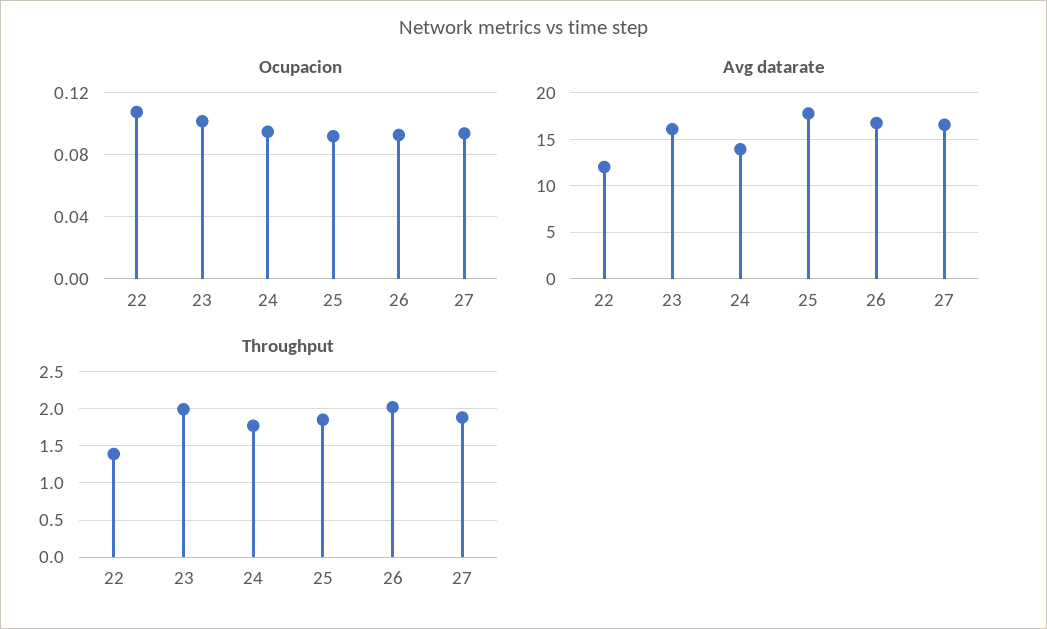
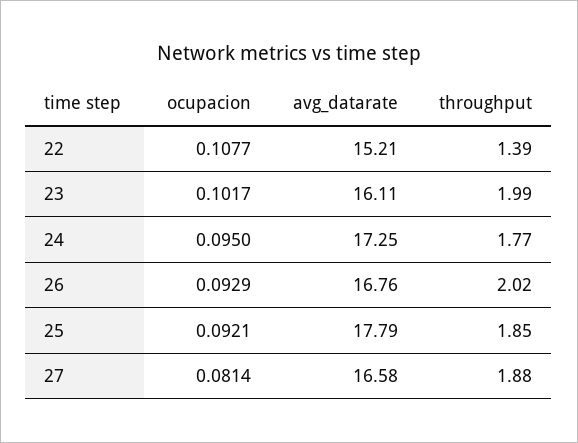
Ocupacion, 27: 0.095 -> 0.0814
Avg datarate, 22: 12 -> 15.21
Avg datarate, 24: 14 -> 17.25

